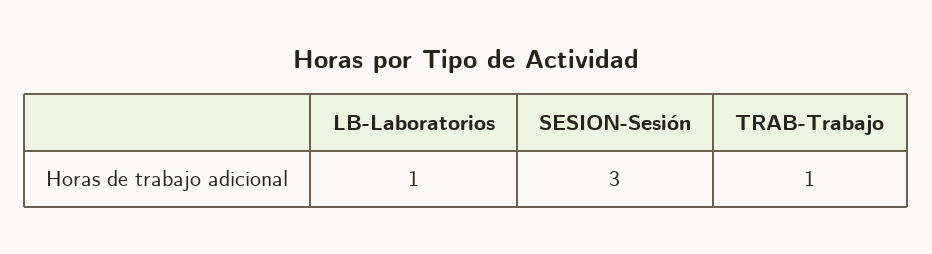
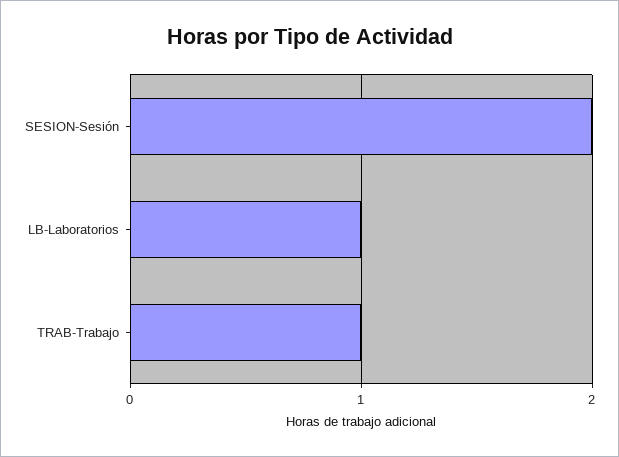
SESION-Sesión: 3 -> 2

